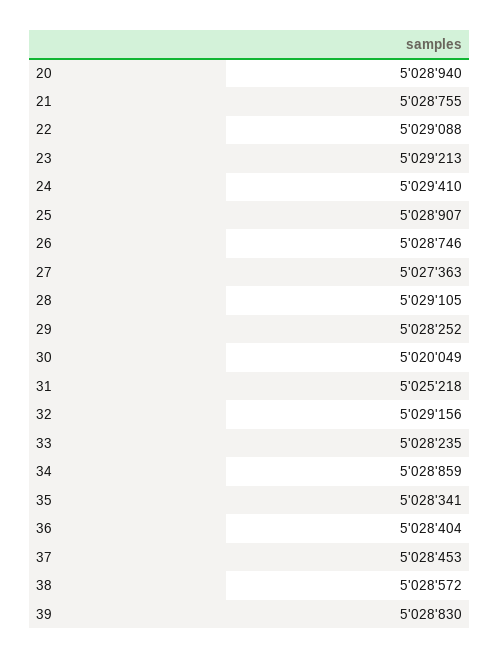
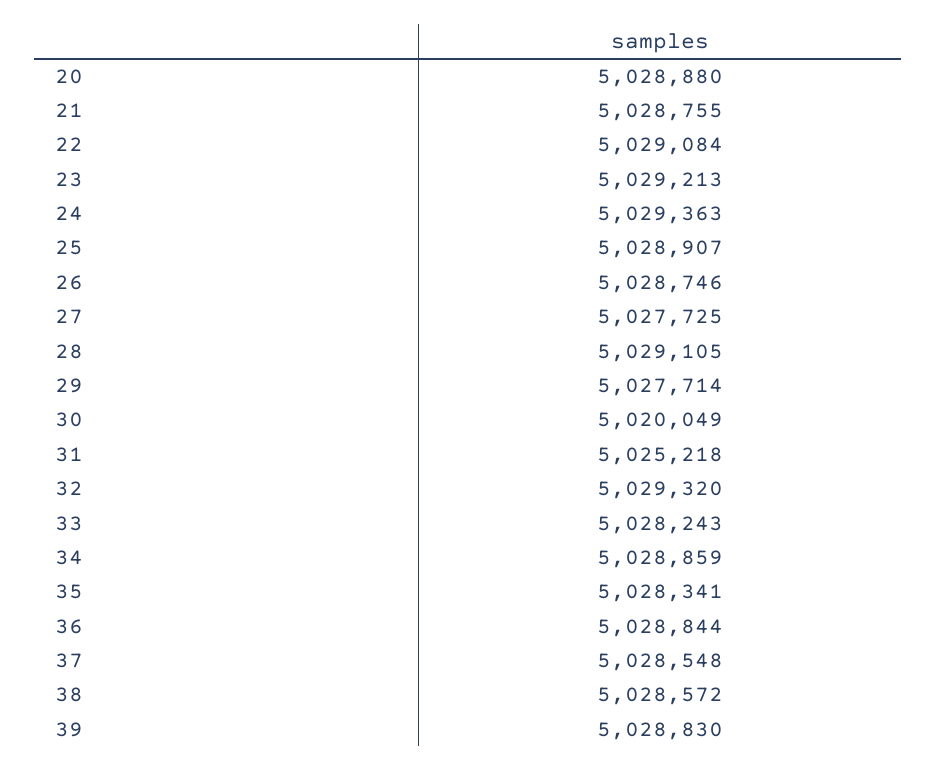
20: 5028940 -> 5028880
22: 5029088 -> 5029084
24: 5029410 -> 5029363
27: 5027363 -> 5027725
29: 5028252 -> 5027714
32: 5029156 -> 5029320
33: 5028235 -> 5028243
36: 5028404 -> 5028844
37: 5028453 -> 5028548

